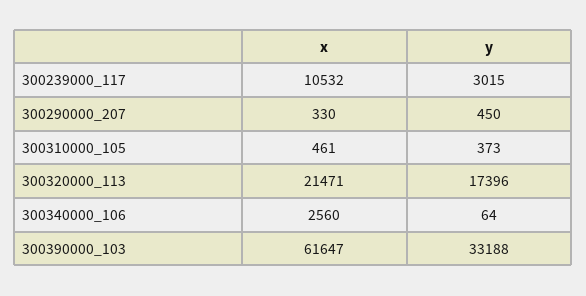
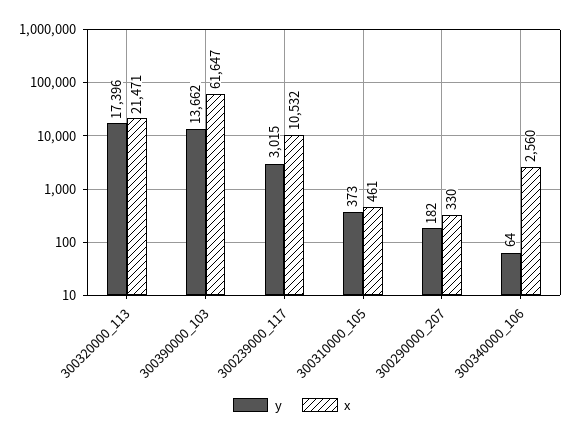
y, 300290000_207: 450 -> 182
y, 300390000_103: 33188 -> 13662

